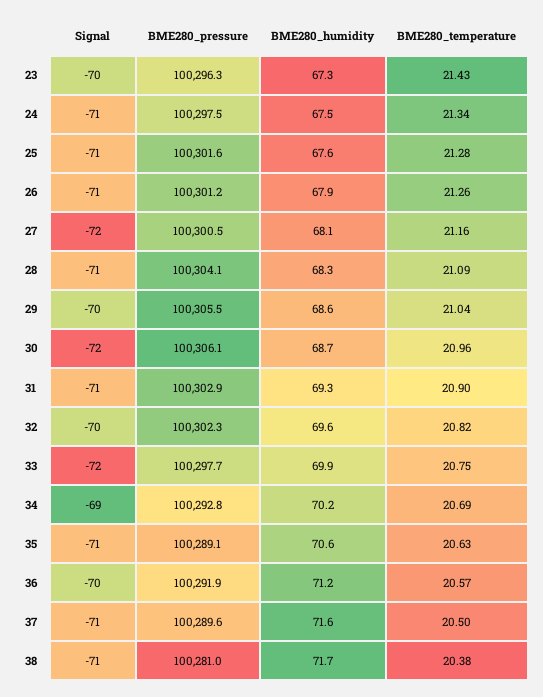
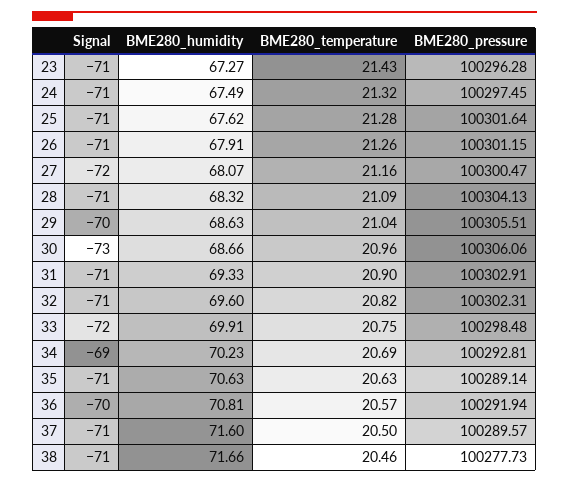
Signal, 23: -70 -> -71
BME280_temperature, 24: 21.34 -> 21.32
Signal, 30: -72 -> -73
Signal, 32: -70 -> -71
BME280_pressure, 33: 100297.7 -> 100298.48
BME280_humidity, 36: 71.2 -> 70.81
BME280_pressure, 38: 100281 -> 100277.73
BME280_temperature, 38: 20.38 -> 20.46

